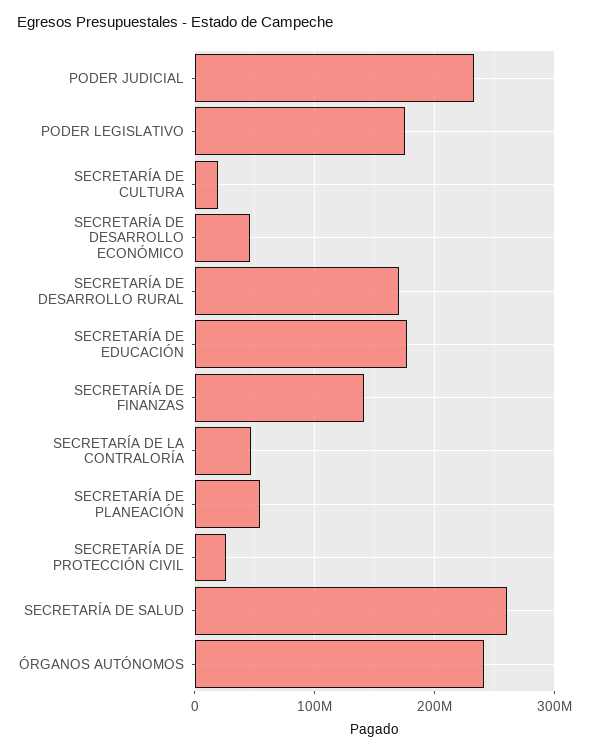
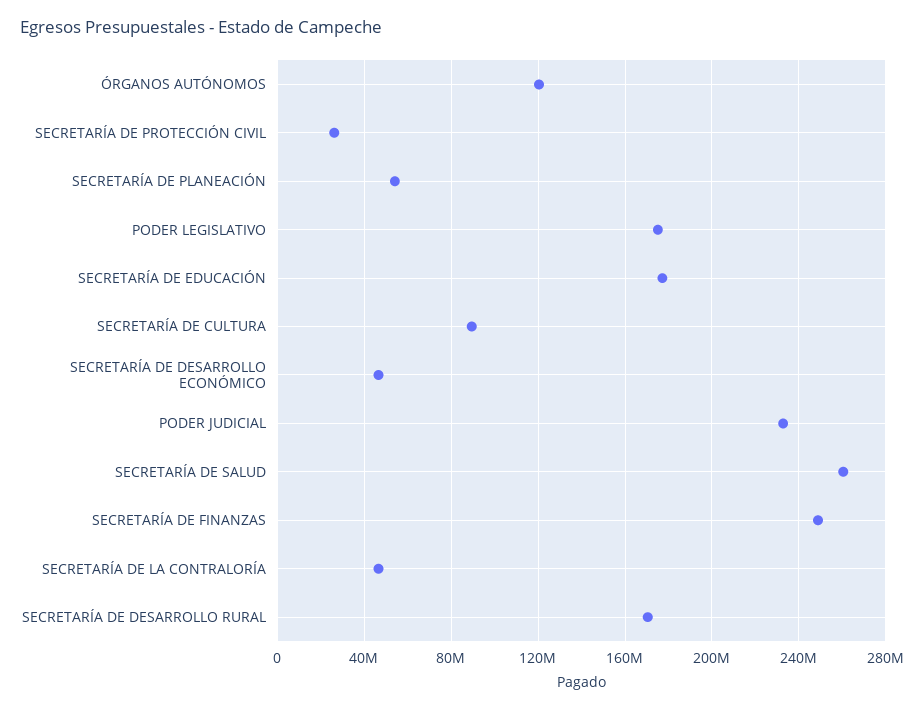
SECRETARÍA DE CULTURA: 20000000 -> 90000000
SECRETARÍA DE FINANZAS: 140000000 -> 250000000
ÓRGANOS AUTÓNOMOS: 240000000 -> 120000000

